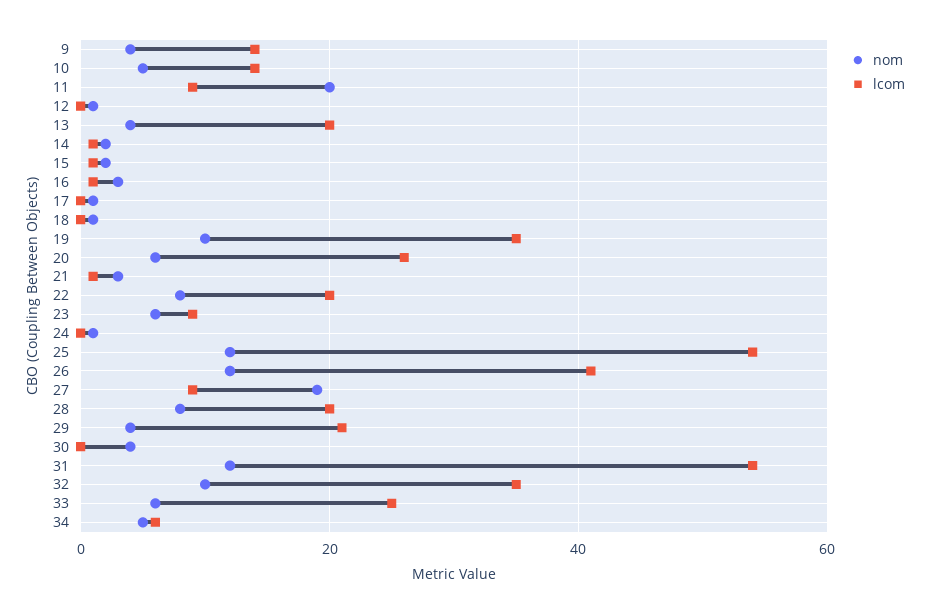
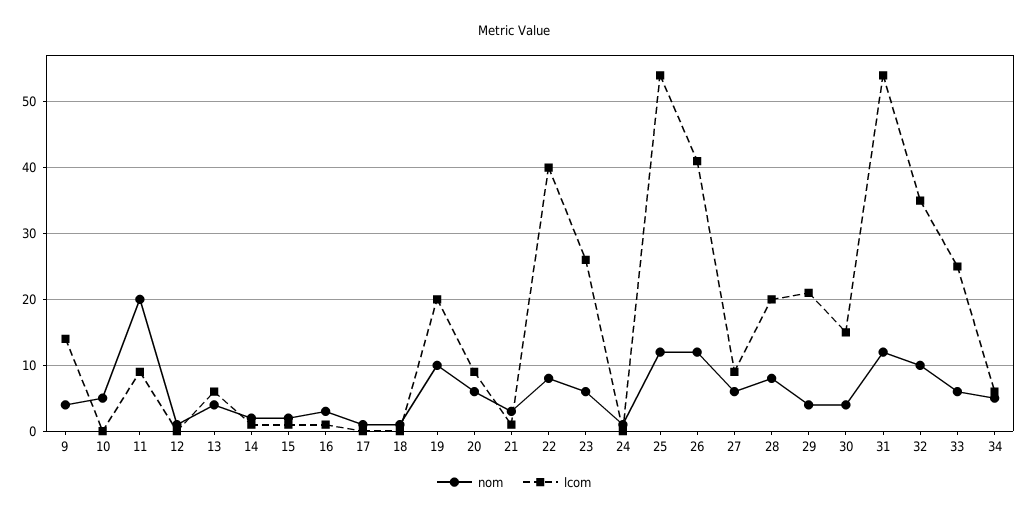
lcom, 10: 15 -> 0
lcom, 13: 20 -> 6
lcom, 19: 35 -> 20
lcom, 20: 25 -> 9
lcom, 22: 20 -> 40
lcom, 23: 10 -> 26
nom, 27: 20 -> 6
lcom, 30: 0 -> 15

